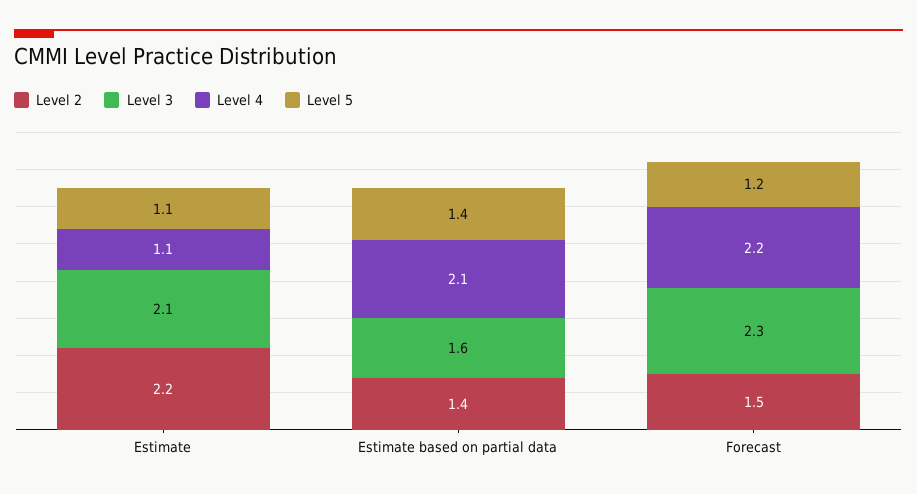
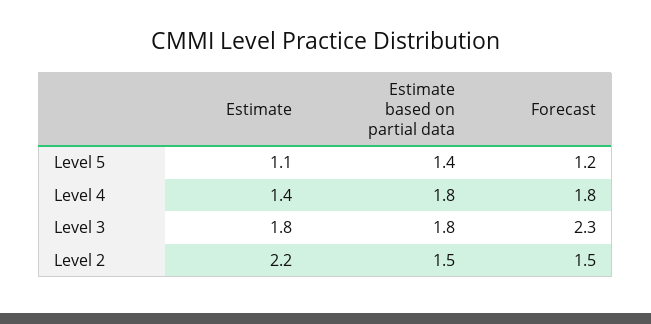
Level 3, Estimate: 2.1 -> 1.8
Level 4, Estimate: 1.1 -> 1.4
Level 2, Estimate based on partial data: 1.4 -> 1.5
Level 3, Estimate based on partial data: 1.6 -> 1.8
Level 4, Estimate based on partial data: 2.1 -> 1.8
Level 4, Forecast: 2.2 -> 1.8

